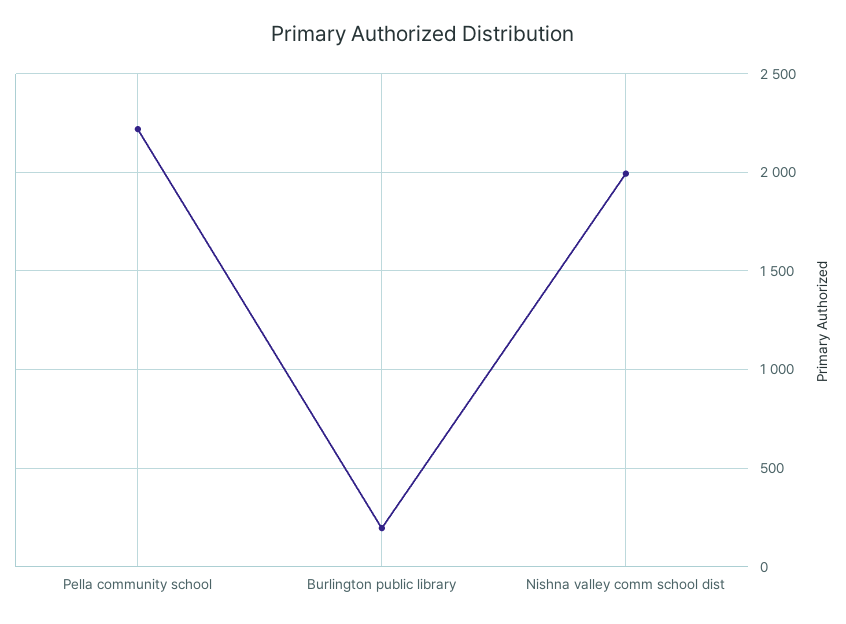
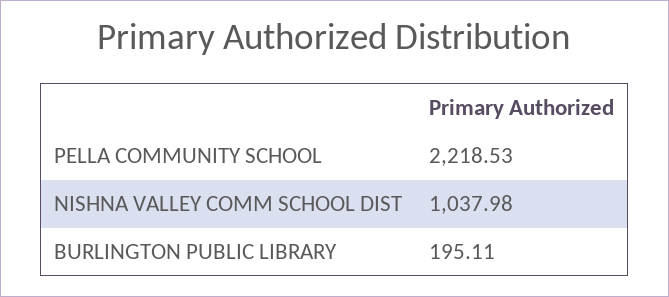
Nishna valley comm school dist: 2000 -> 1037.98

